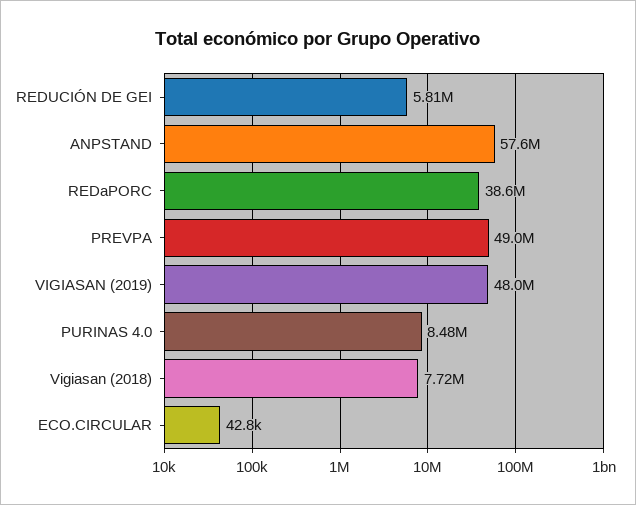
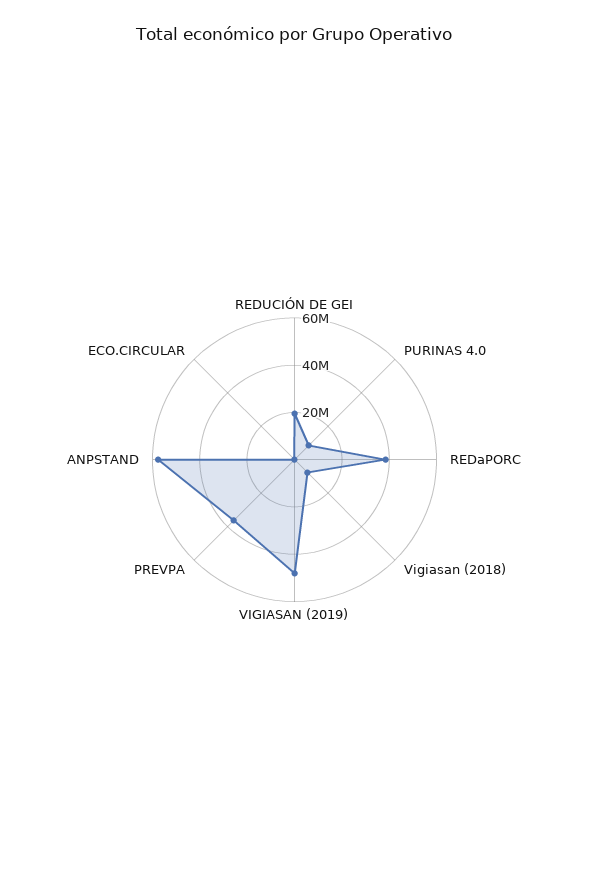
REDUCIÓN DE GEI: 5810000 -> 20000000
PREVPA: 49000000 -> 35000000

